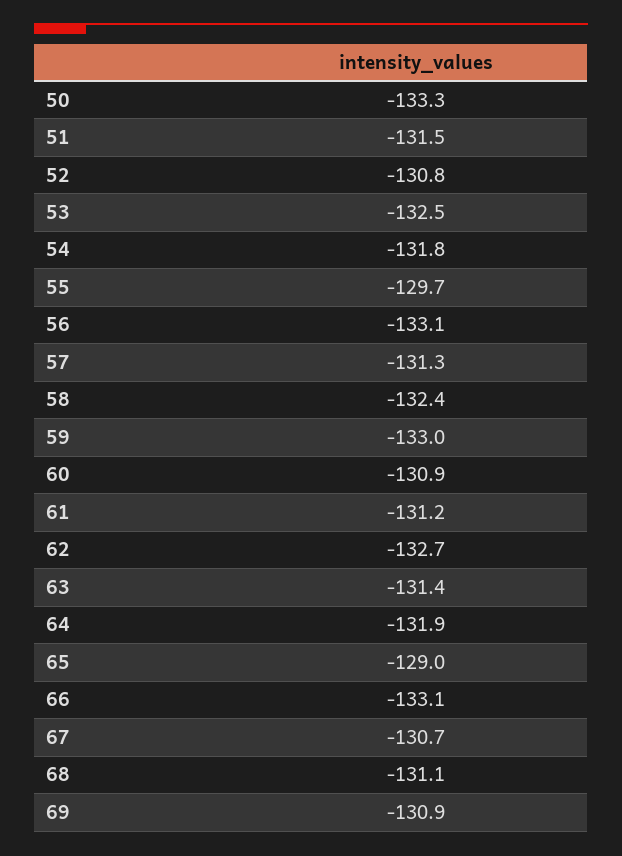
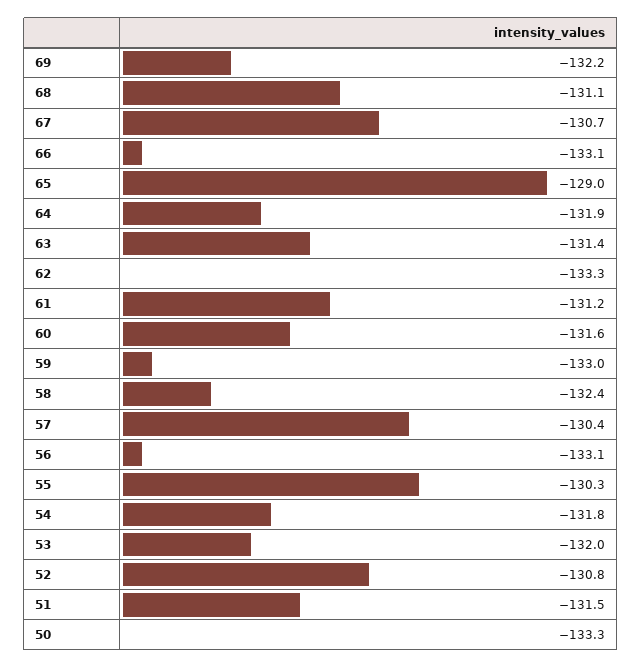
53: -132.5 -> -132
55: -129.7 -> -130.3
57: -131.3 -> -130.4
60: -130.9 -> -131.6
62: -132.7 -> -133.3
69: -130.9 -> -132.2

